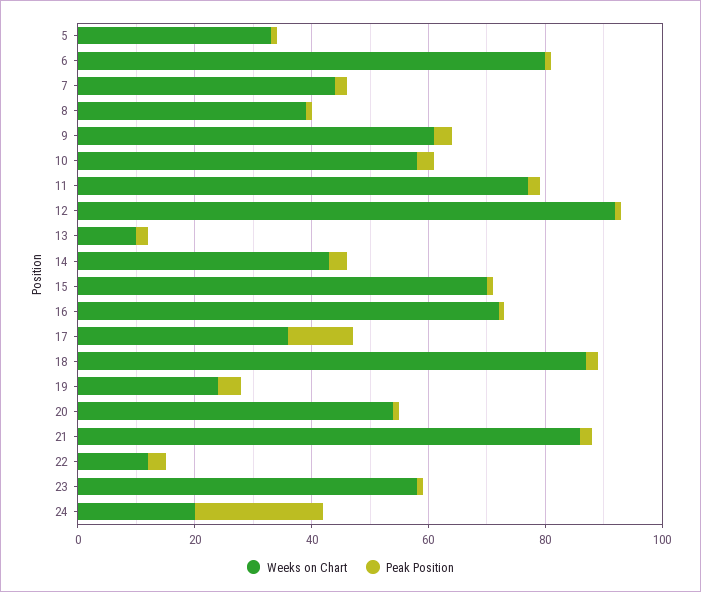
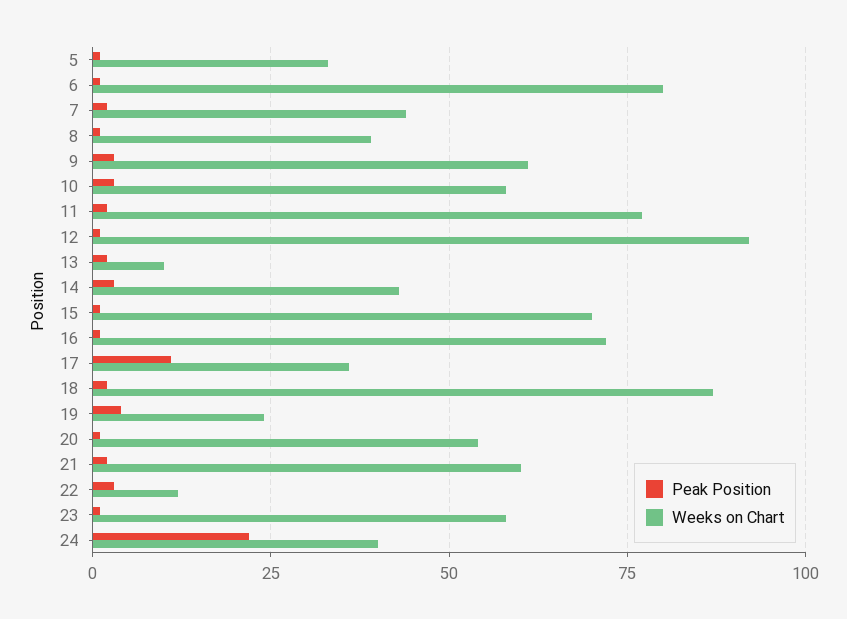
Weeks on Chart, 21: 85 -> 60
Weeks on Chart, 24: 20 -> 40

